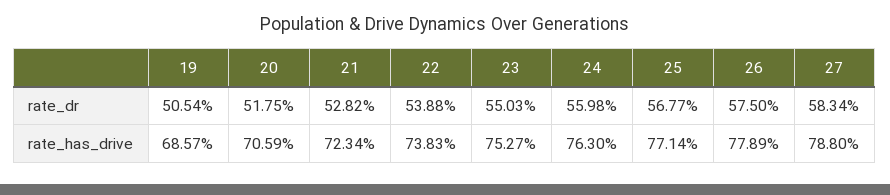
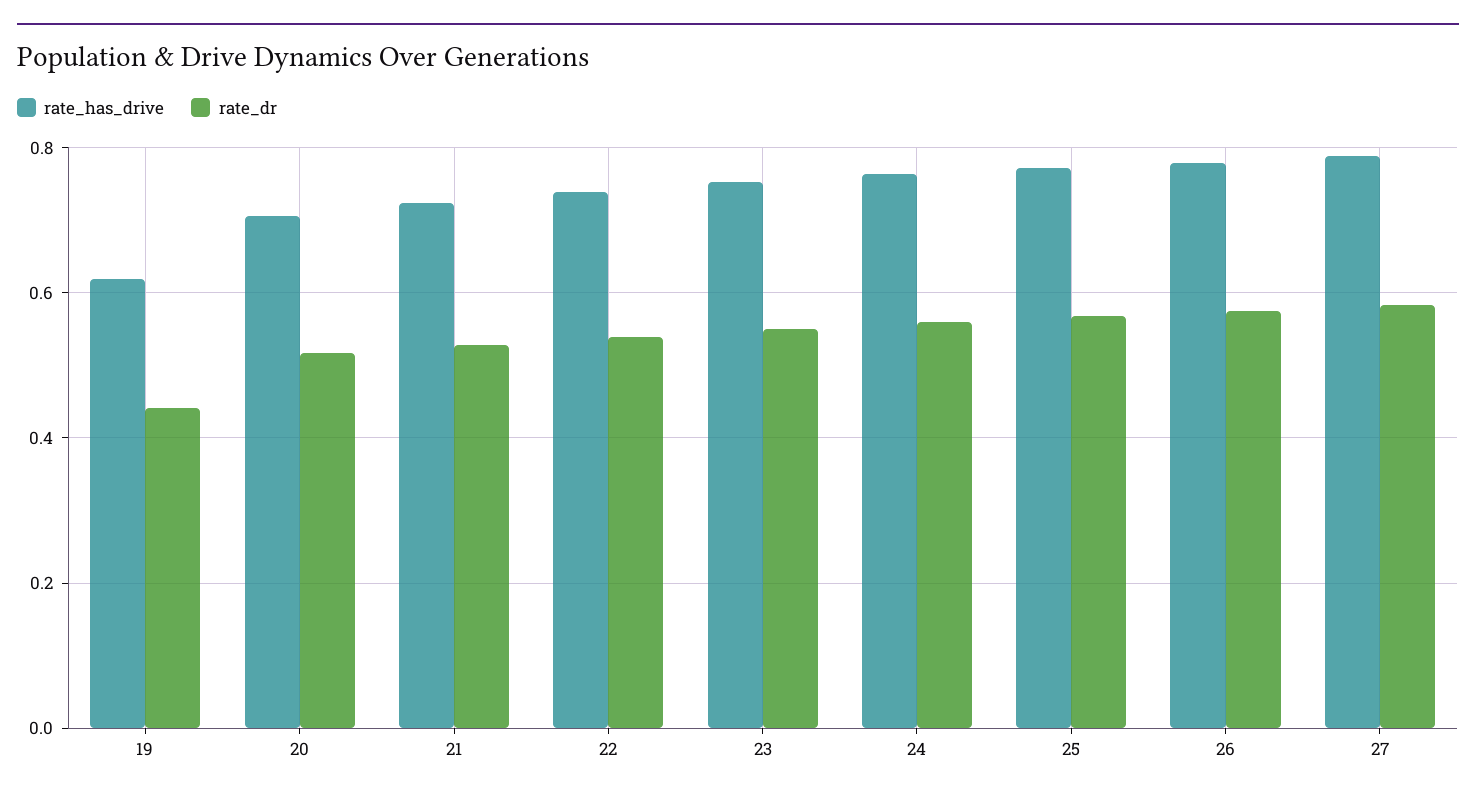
rate_dr, 19: 0.5054 -> 0.44
rate_has_drive, 19: 0.6857 -> 0.62

